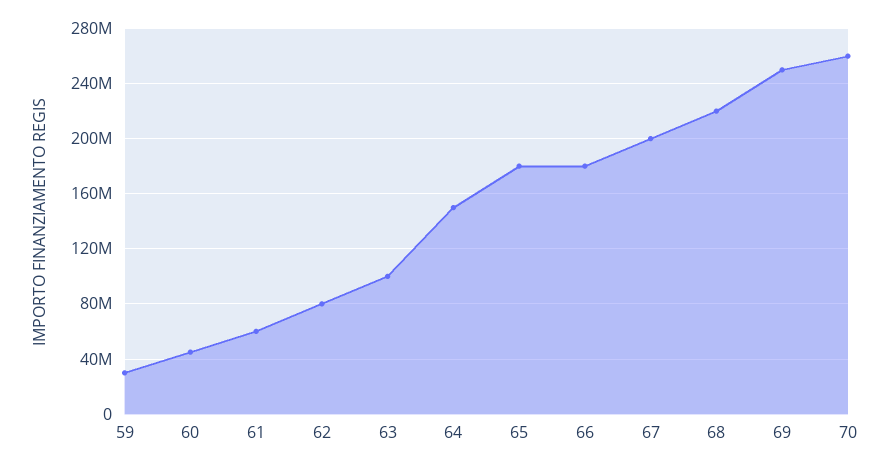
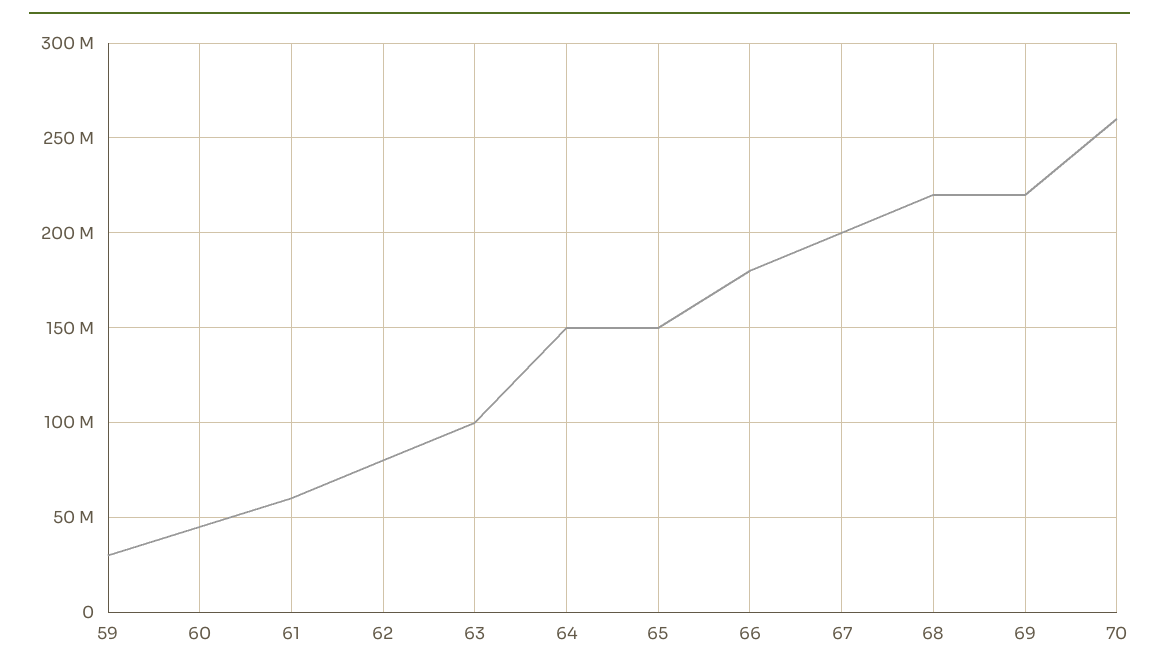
65: 180000000 -> 150000000
69: 250000000 -> 220000000

